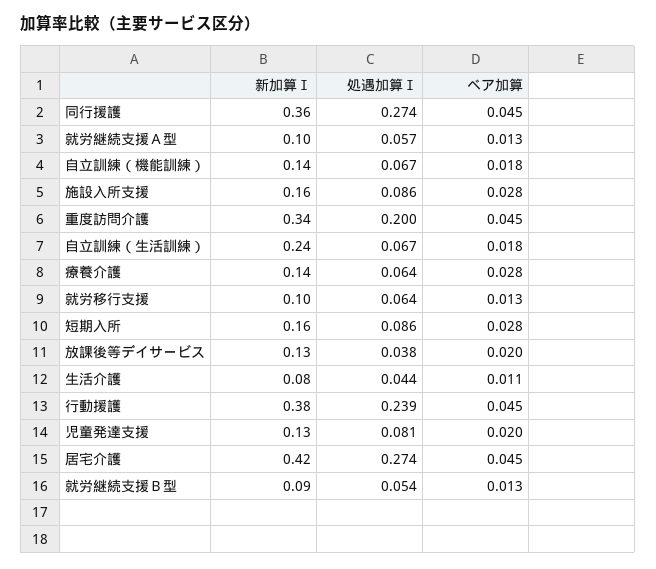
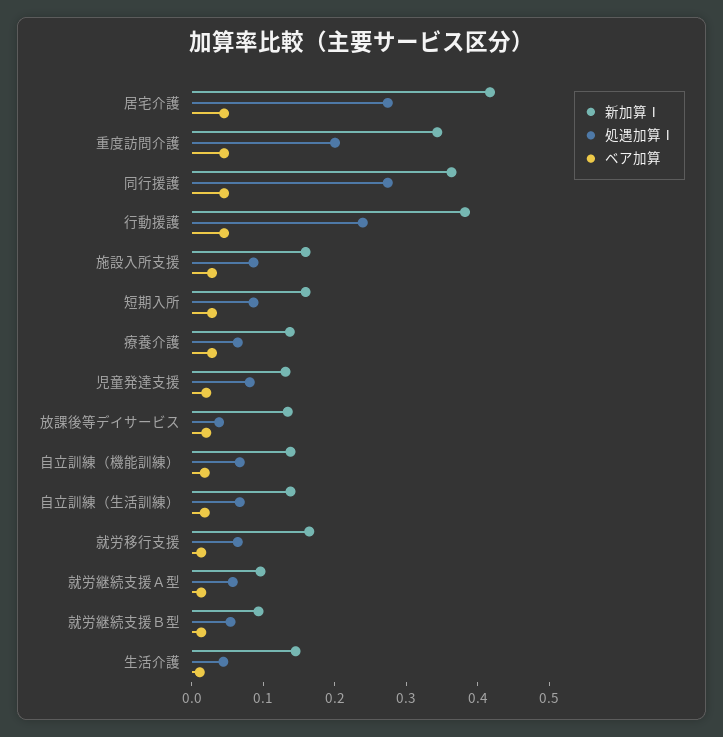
新加算Ⅰ, 自立訓練（生活訓練）: 0.24 -> 0.14
新加算Ⅰ, 就労移行支援: 0.1 -> 0.16
新加算Ⅰ, 生活介護: 0.08 -> 0.14

